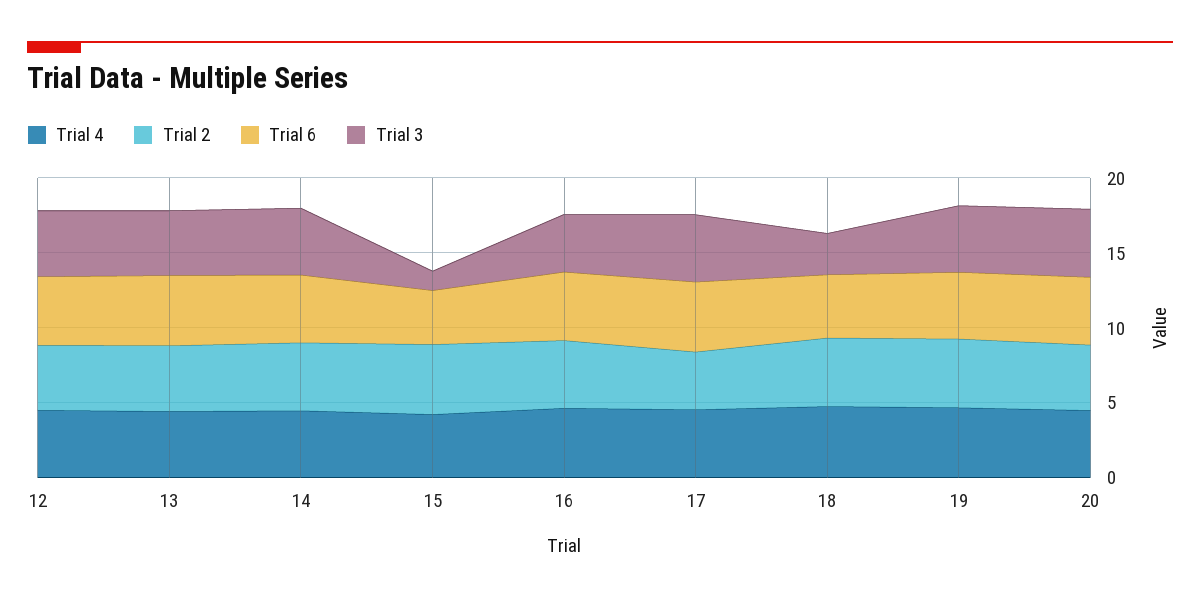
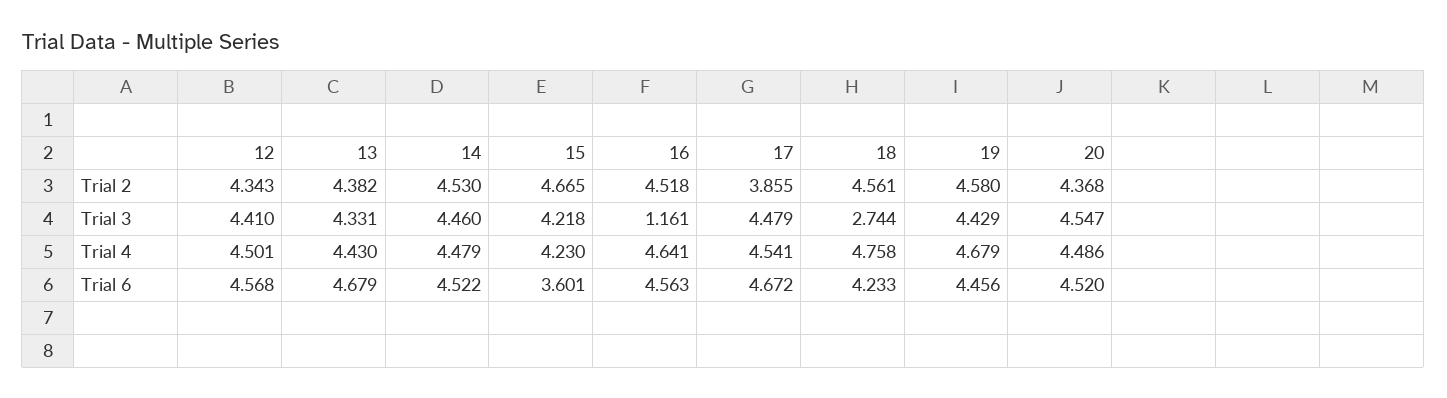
Trial 3, 15: 1 -> 4.218
Trial 3, 16: 4 -> 1.161

